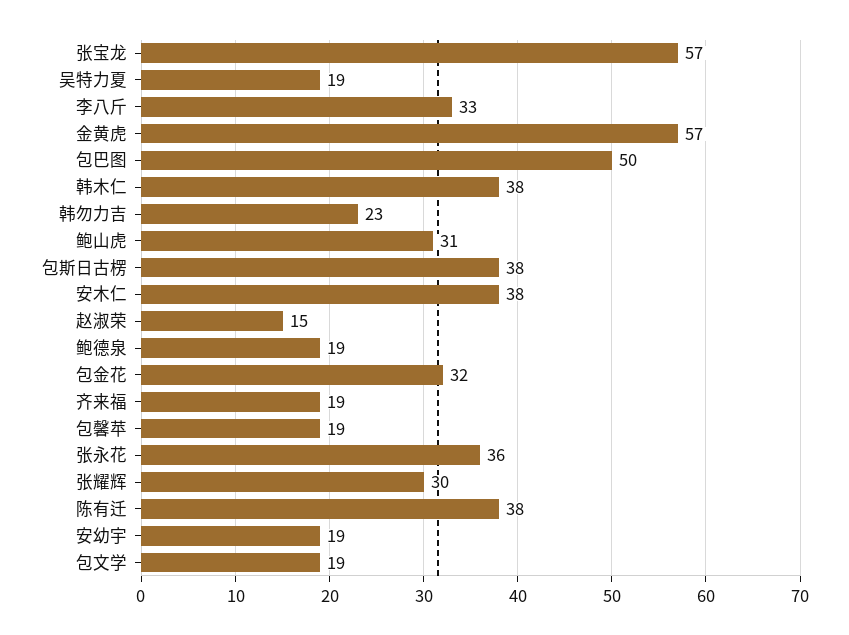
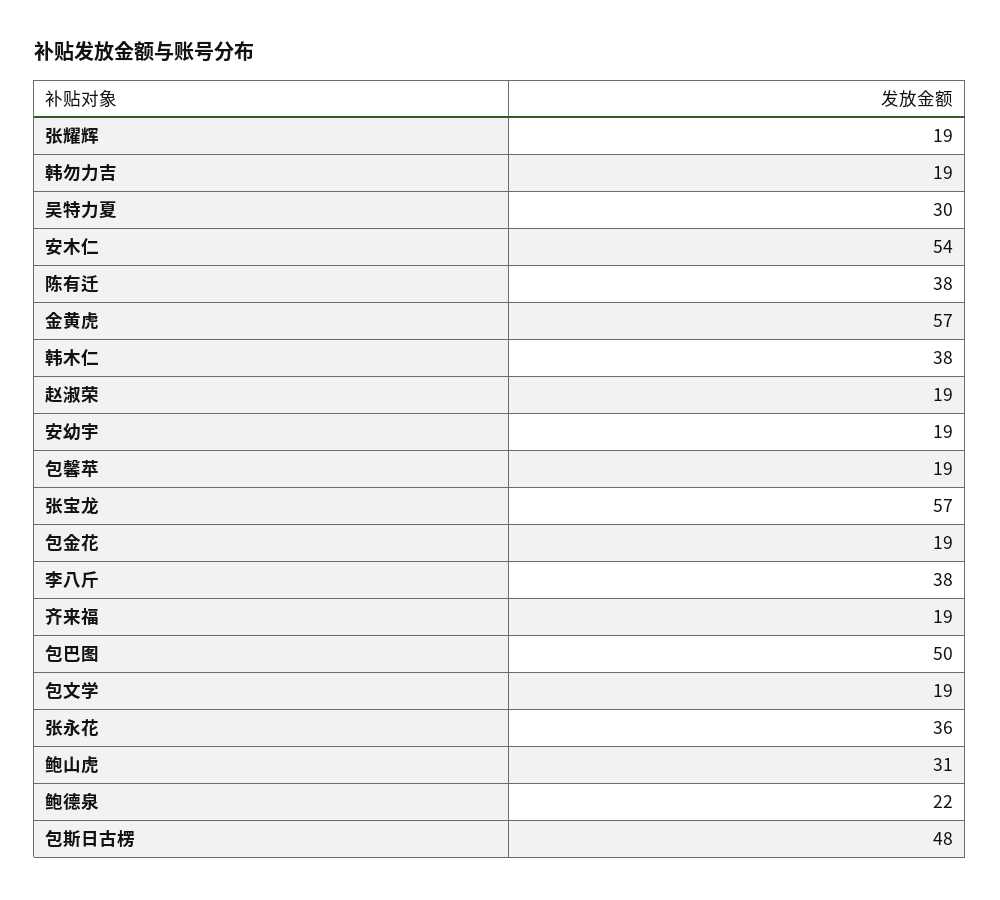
吴特力夏: 19 -> 30
李八斤: 33 -> 38
韩勿力吉: 23 -> 19
包斯日古楞: 38 -> 48
安木仁: 38 -> 54
赵淑荣: 15 -> 19
鲍德泉: 19 -> 22
包金花: 32 -> 19
张耀辉: 30 -> 19

